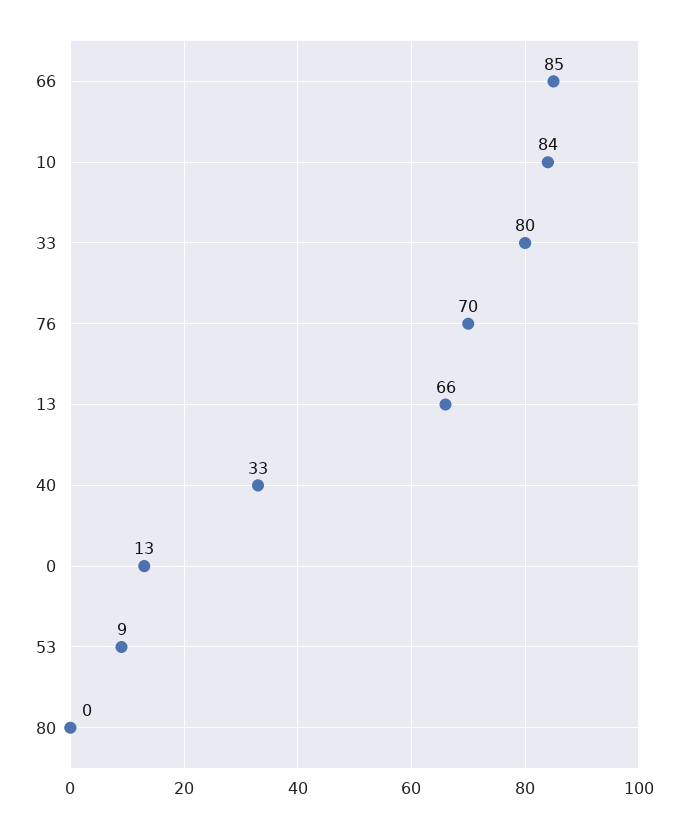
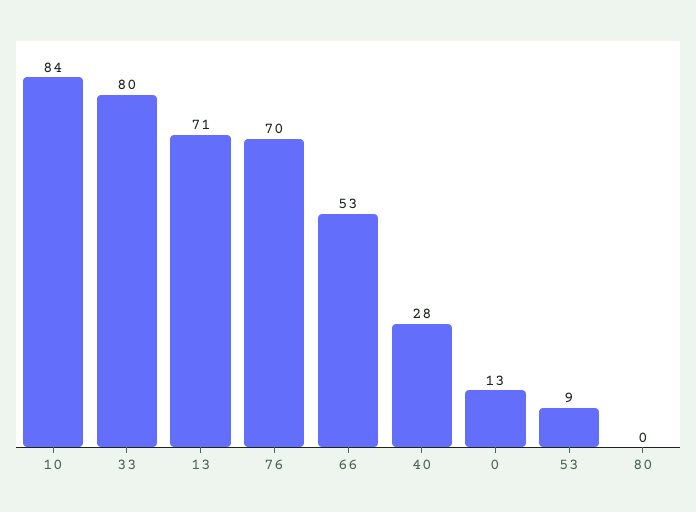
66: 85 -> 53
13: 66 -> 71
40: 33 -> 28

